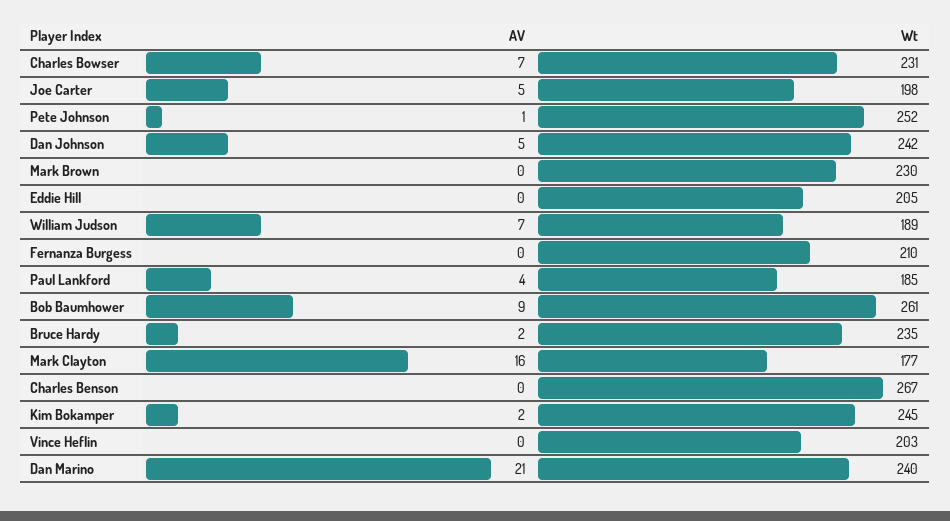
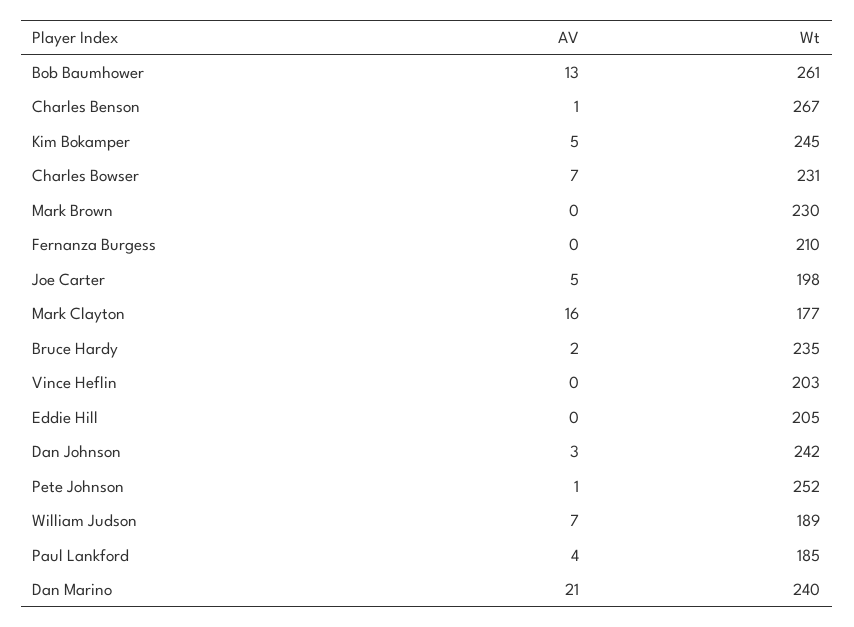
AV, Dan Johnson: 5 -> 3
AV, Bob Baumhower: 9 -> 13
AV, Charles Benson: 0 -> 1
AV, Kim Bokamper: 2 -> 5

